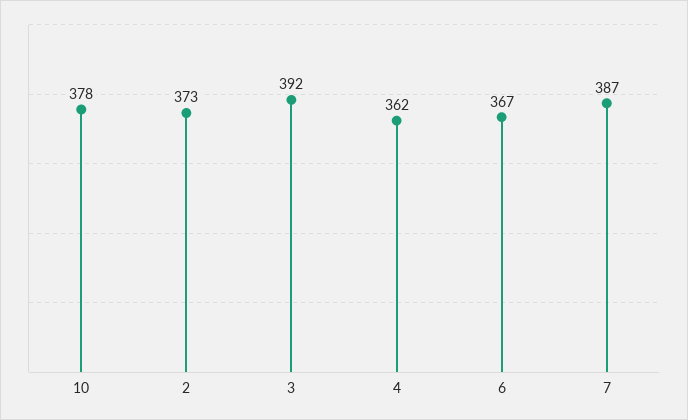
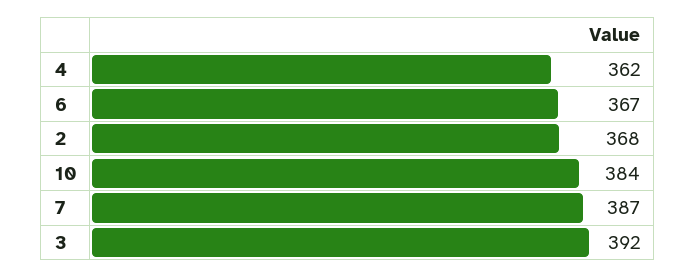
10: 378 -> 384
2: 373 -> 368

